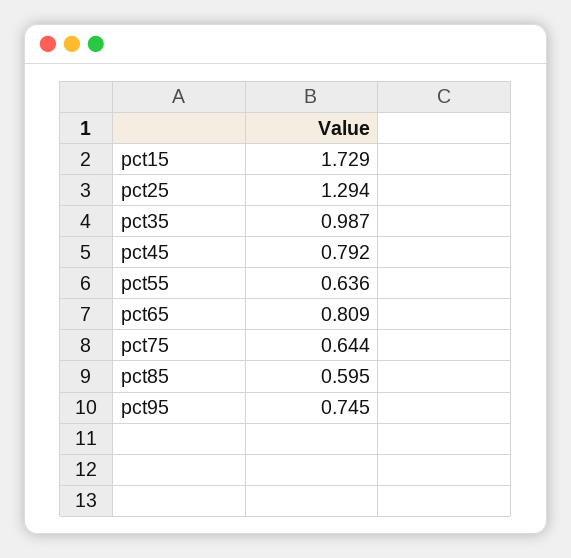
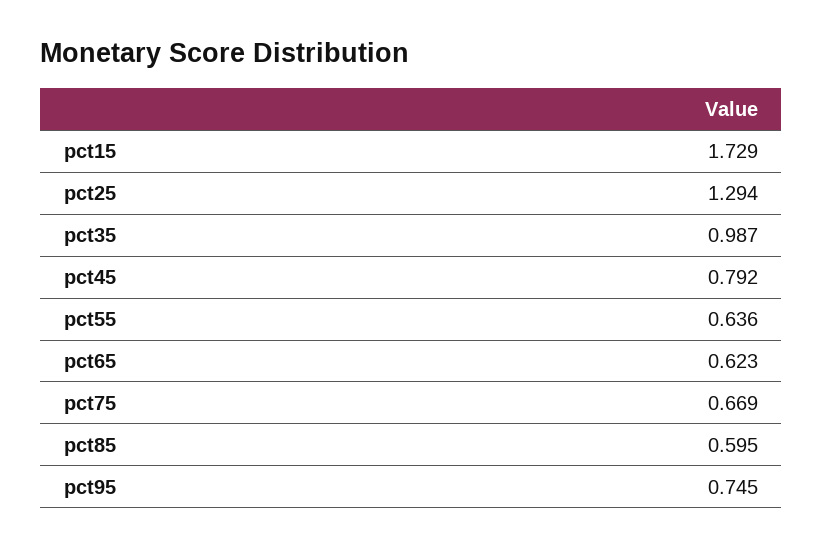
pct65: 0.809 -> 0.623
pct75: 0.644 -> 0.669

